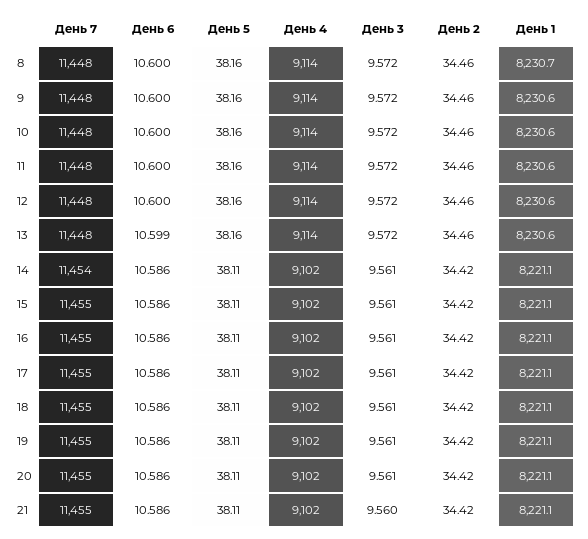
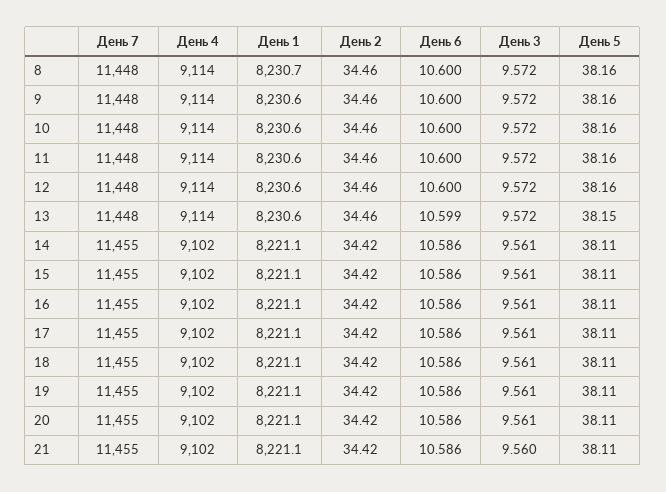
День 5, 13: 38.16 -> 38.15
День 7, 14: 11454 -> 11455

